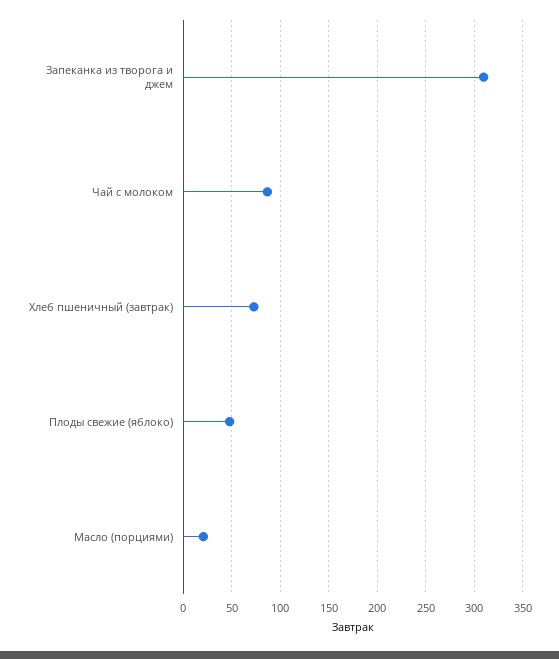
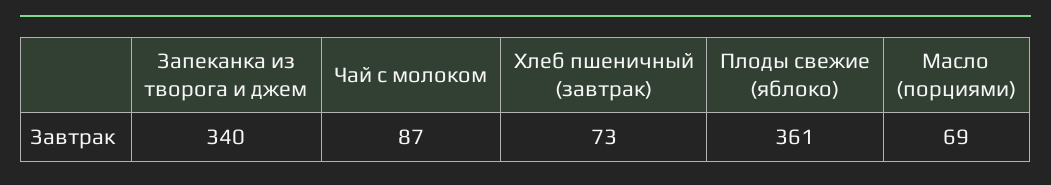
Запеканка из творога и джем: 310 -> 340
Плоды свежие (яблоко): 50 -> 361
Масло (порциями): 20 -> 69

